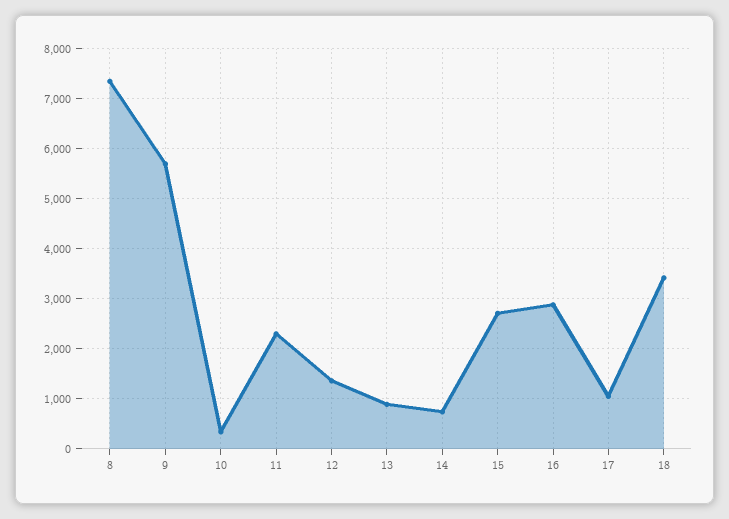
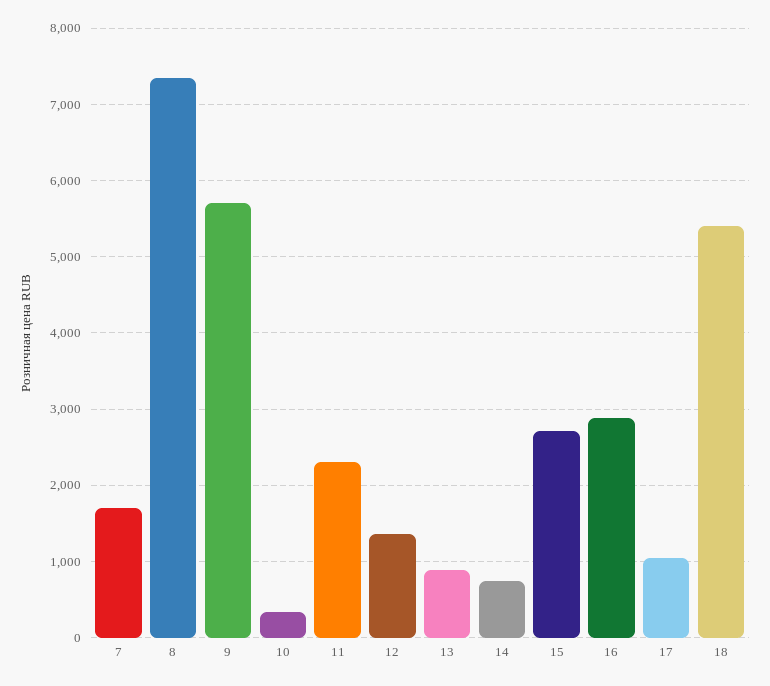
18: 3400 -> 5400
7: none -> 1700

